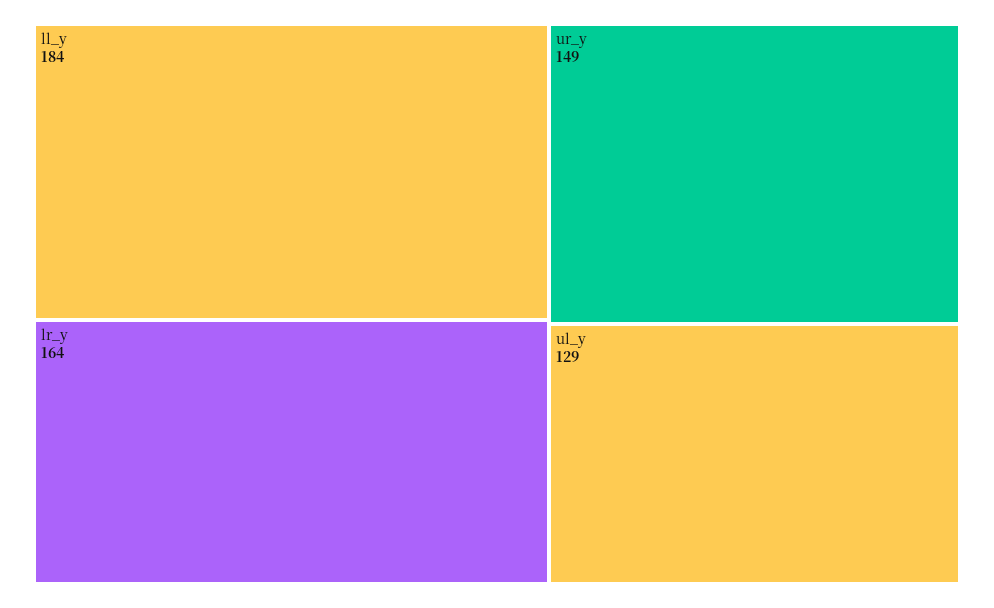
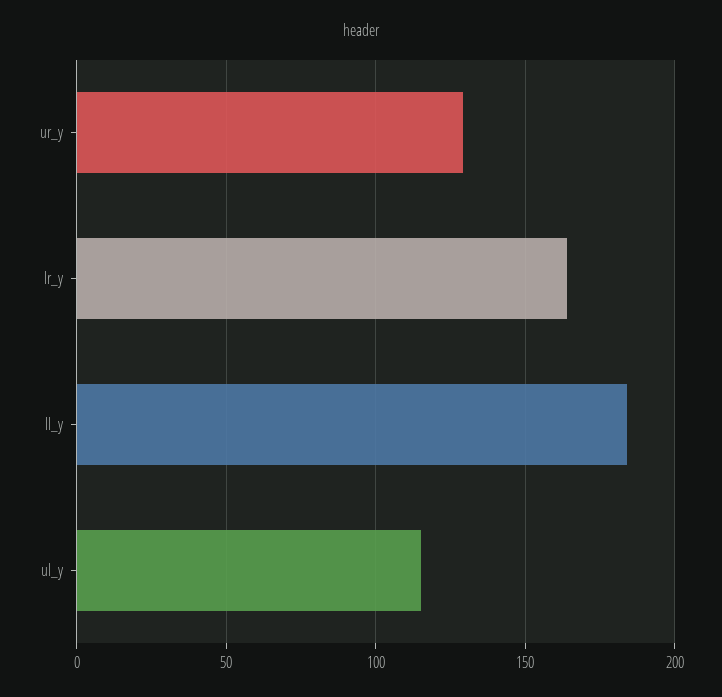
ur_y: 149 -> 130
ul_y: 129 -> 115

